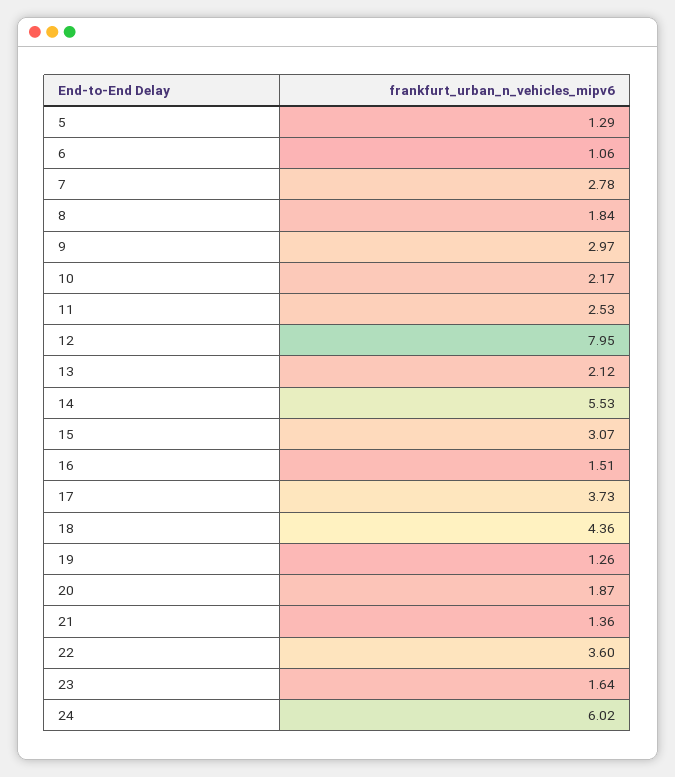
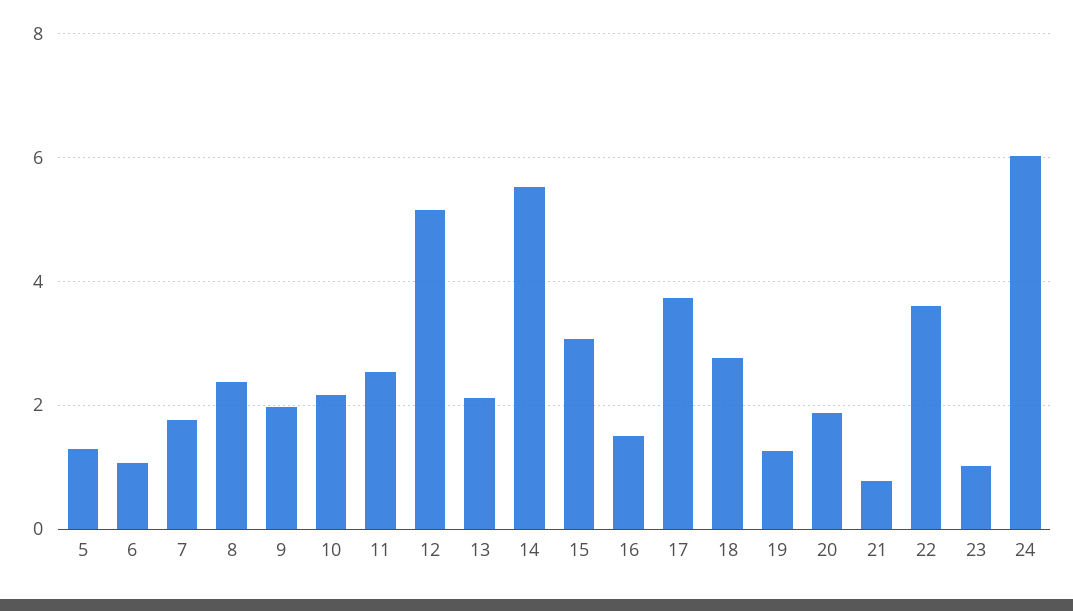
7: 2.78 -> 1.8
8: 1.84 -> 2.4
9: 2.97 -> 2
12: 7.95 -> 5.2
18: 4.36 -> 2.8
21: 1.36 -> 0.8
23: 1.64 -> 1

